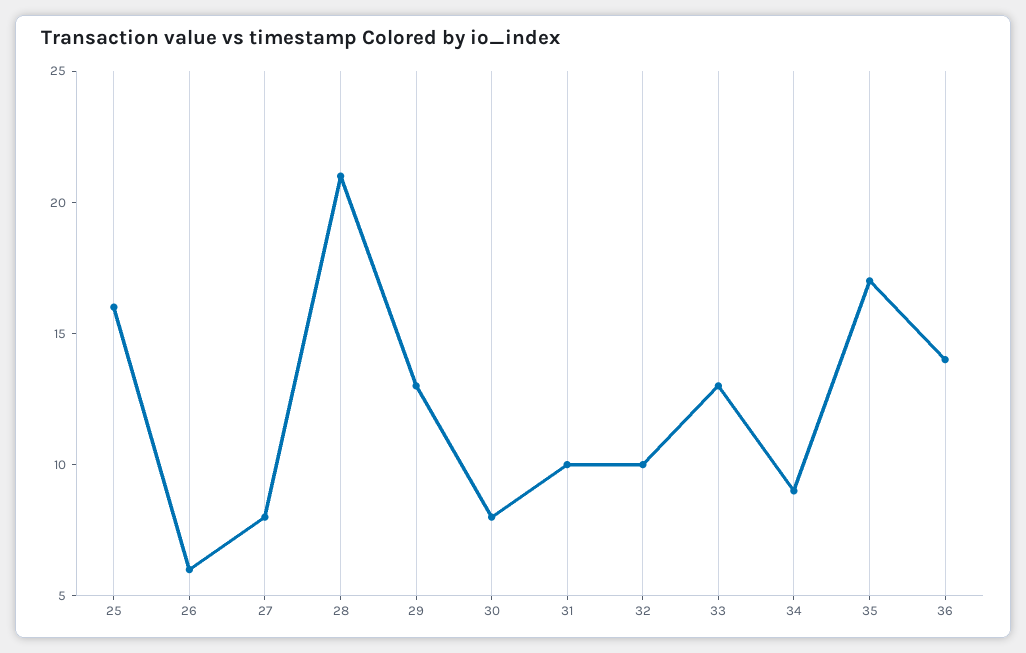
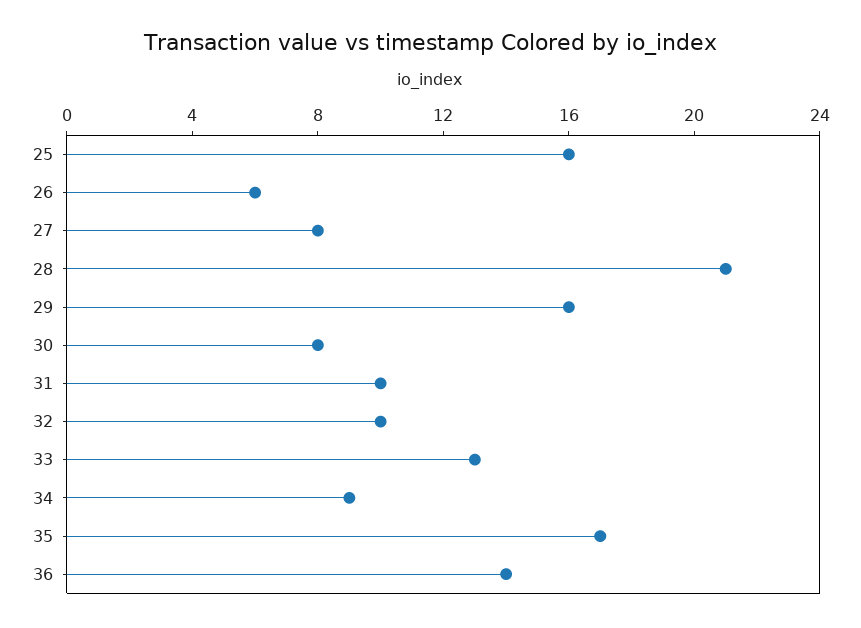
29: 13 -> 16

